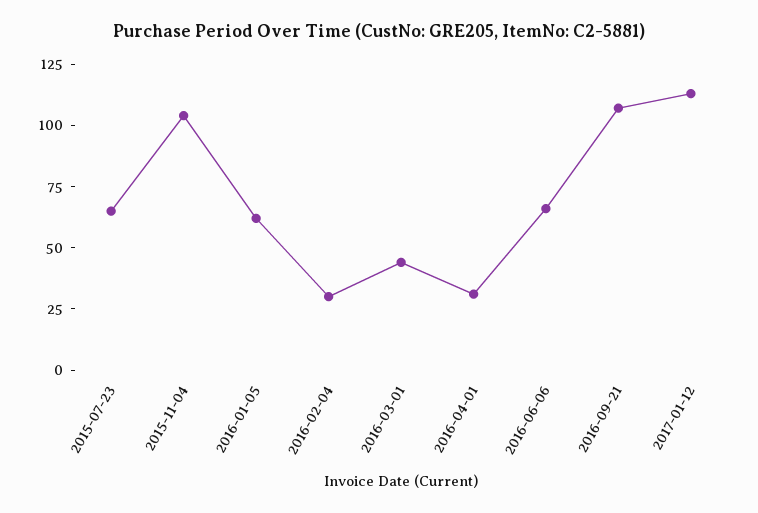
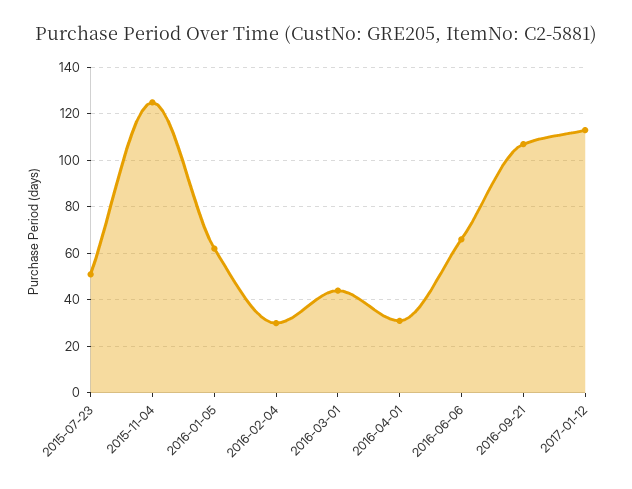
2015-07-23: 65 -> 50
2015-11-04: 105 -> 125

